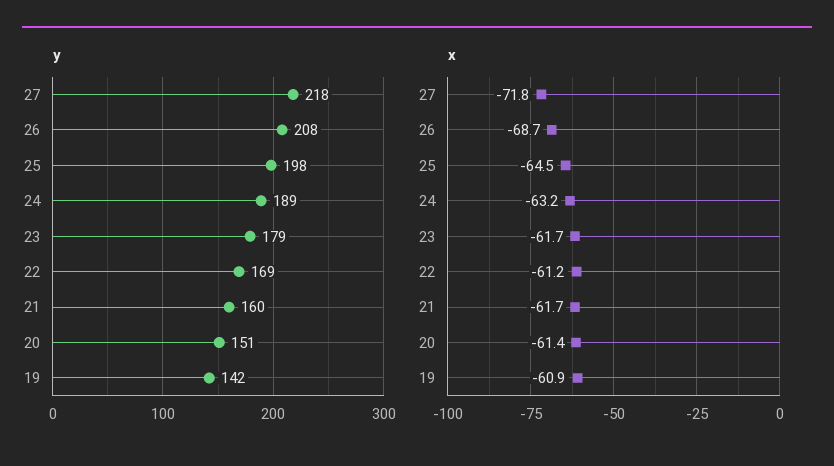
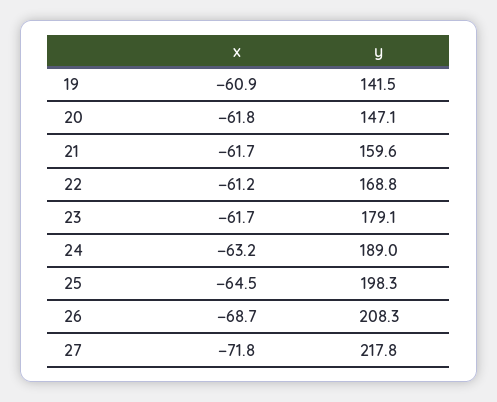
y, 20: 151 -> 147.1
x, 20: -61.4 -> -61.8

